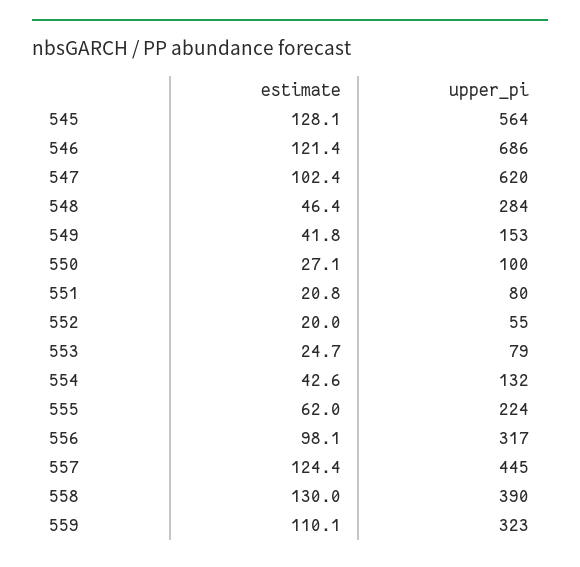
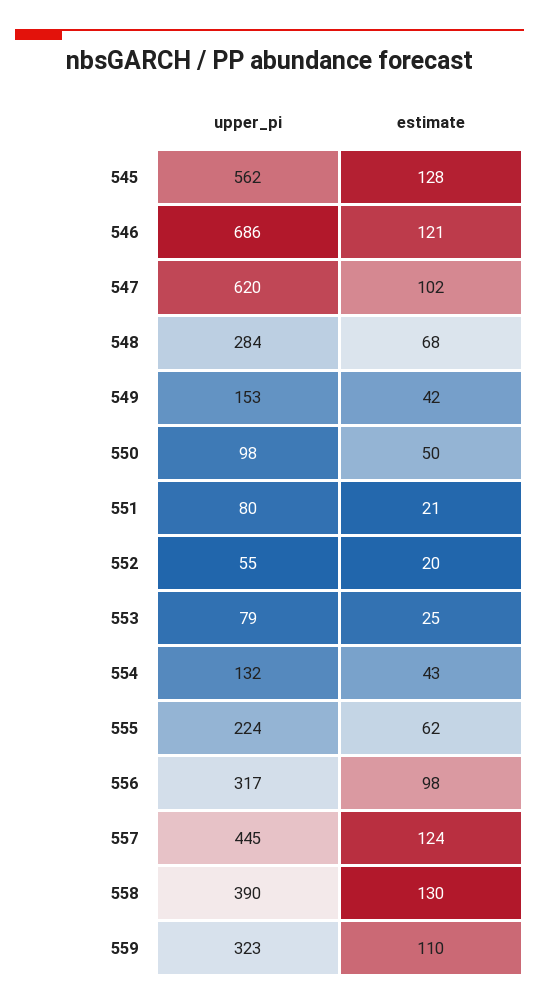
upper_pi, 545: 564 -> 562
estimate, 548: 46.4 -> 68
estimate, 550: 27.1 -> 50
upper_pi, 550: 100 -> 98

